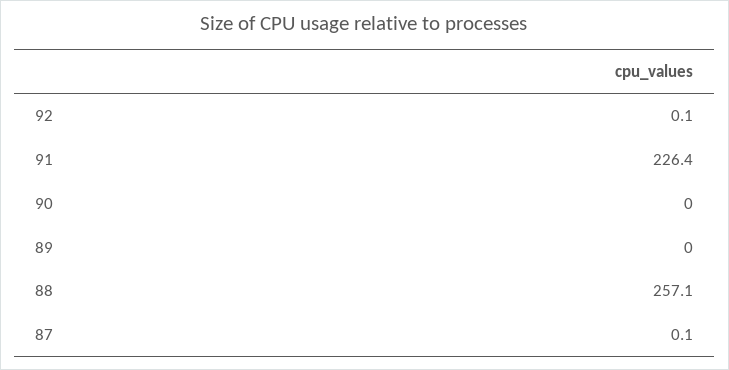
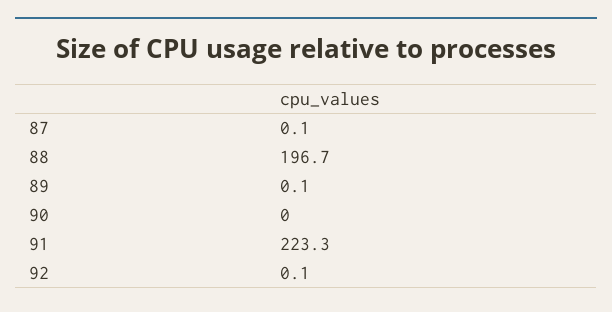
91: 226.4 -> 223.3
89: 0 -> 0.1
88: 257.1 -> 196.7

